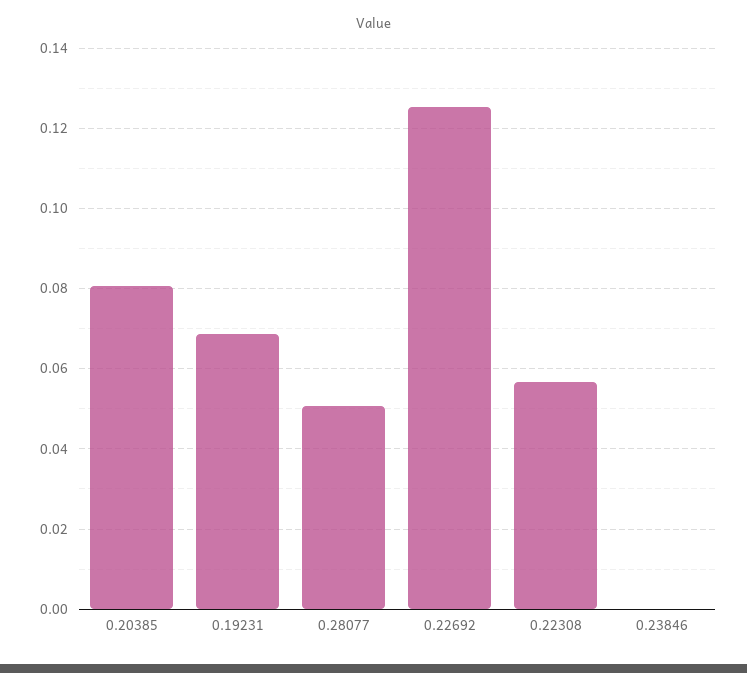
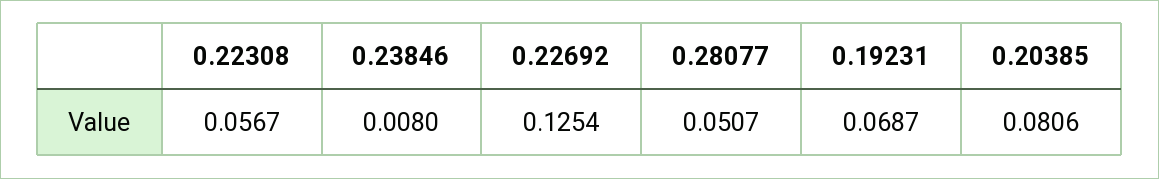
0.23846: 0 -> 0.008

